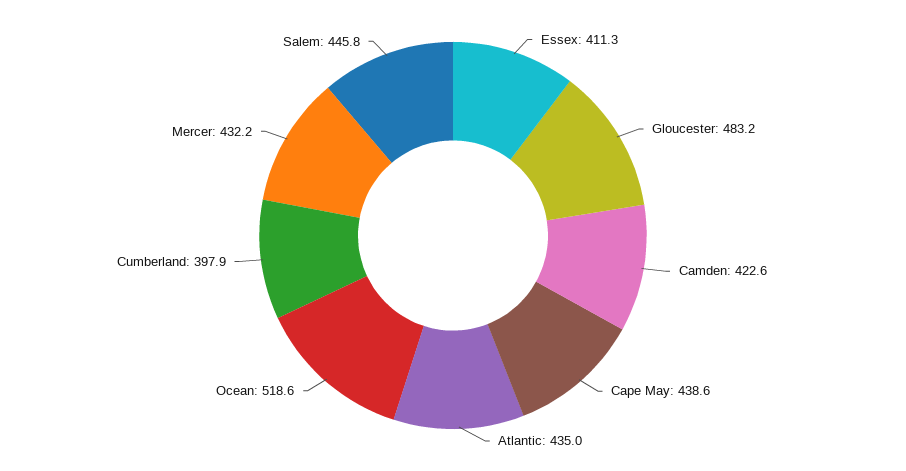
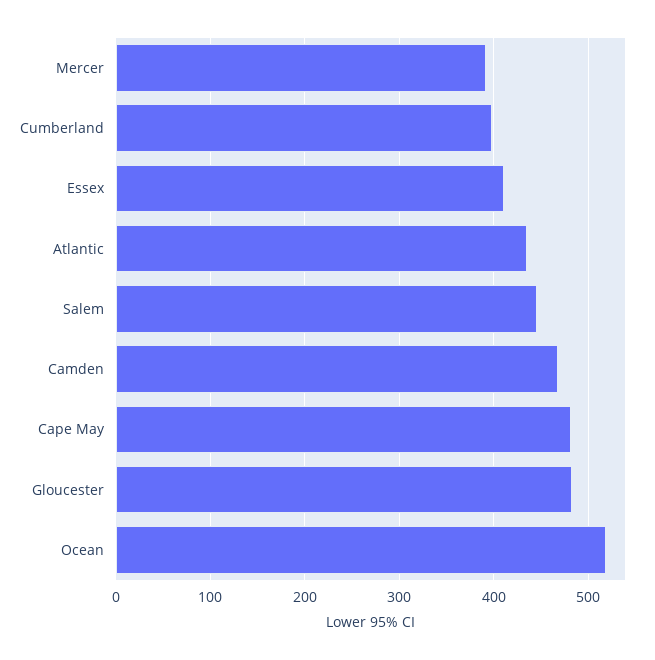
Camden: 422.6 -> 470
Cape May: 438.6 -> 480
Mercer: 432.2 -> 390

